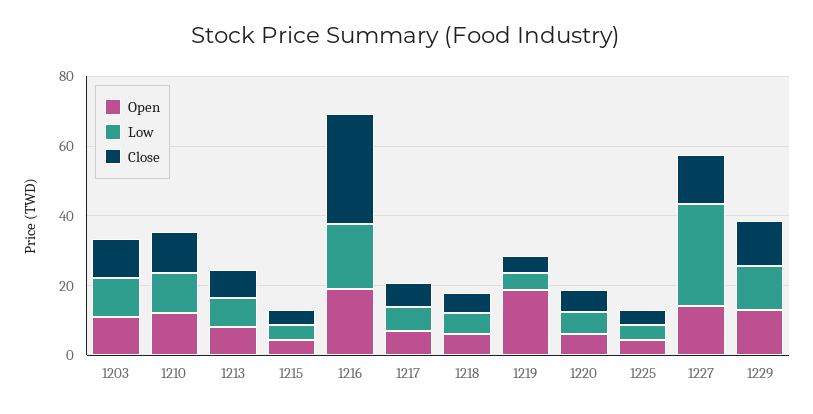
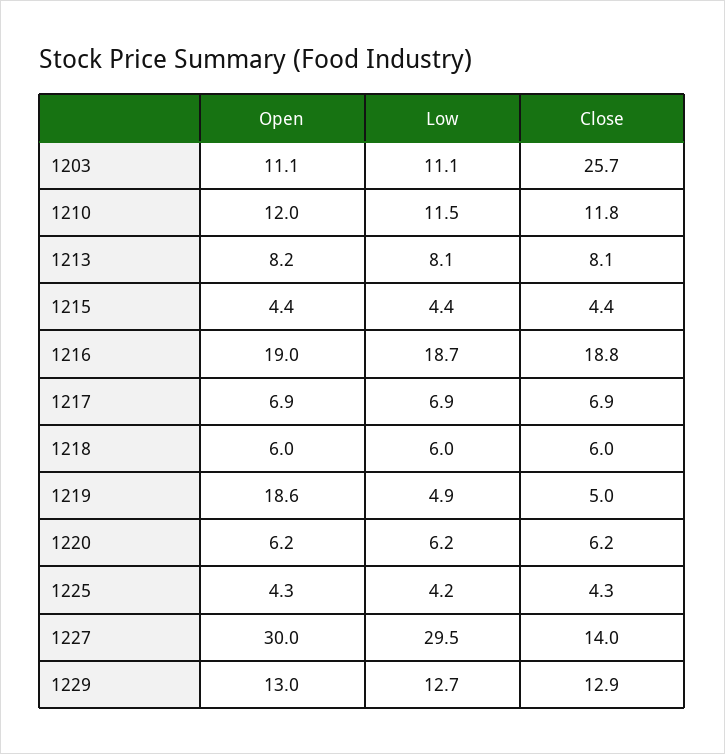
Close, 1203: 10 -> 25.7
Close, 1216: 30 -> 18.8
Open, 1227: 15 -> 30

